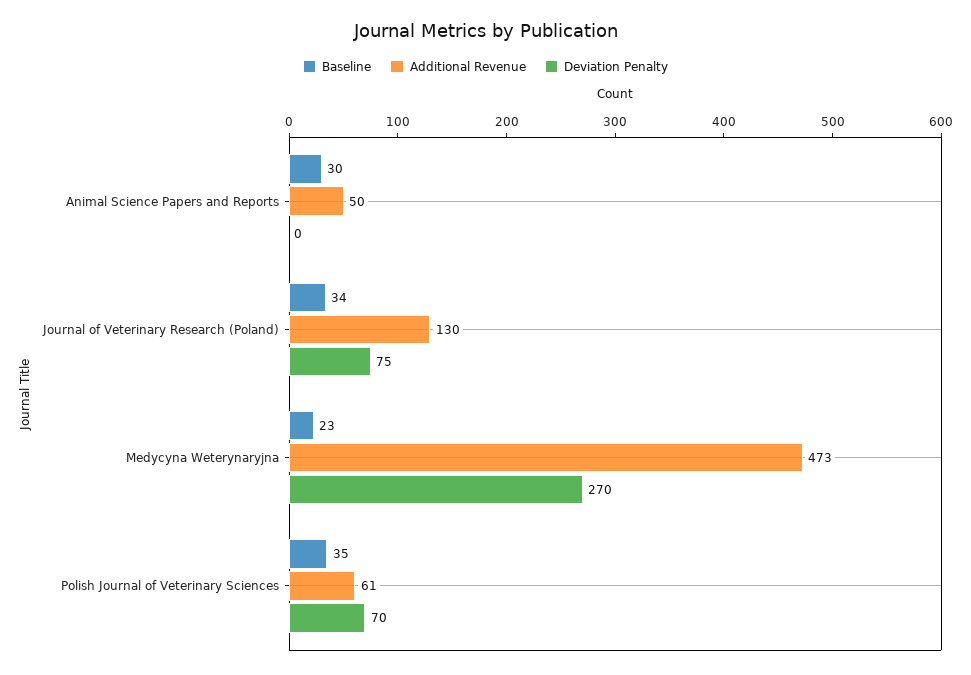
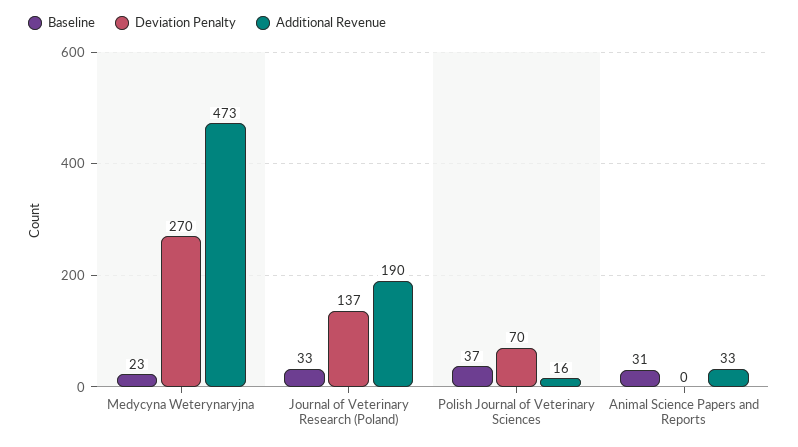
Baseline, Animal Science Papers and Reports: 30 -> 31
Additional Revenue, Animal Science Papers and Reports: 50 -> 33
Baseline, Journal of Veterinary Research (Poland): 34 -> 33
Additional Revenue, Journal of Veterinary Research (Poland): 130 -> 190
Deviation Penalty, Journal of Veterinary Research (Poland): 75 -> 137
Baseline, Polish Journal of Veterinary Sciences: 35 -> 37
Additional Revenue, Polish Journal of Veterinary Sciences: 61 -> 16

